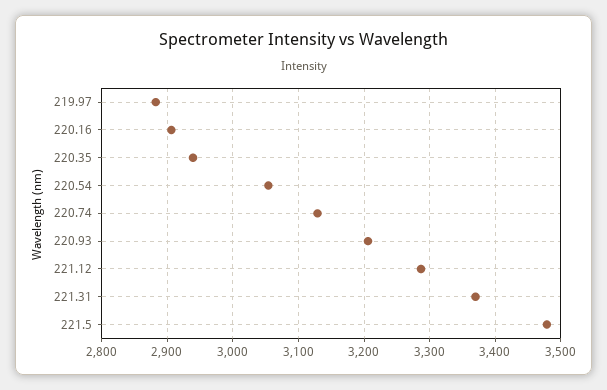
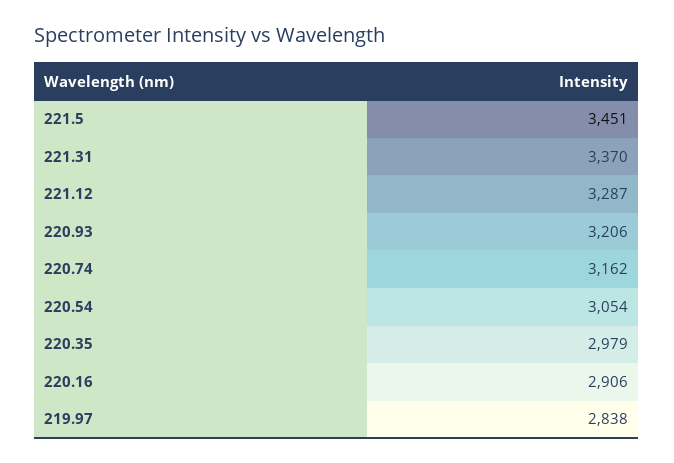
219.97: 2880 -> 2838
220.35: 2940 -> 2979
220.74: 3130 -> 3162
221.5: 3480 -> 3451

